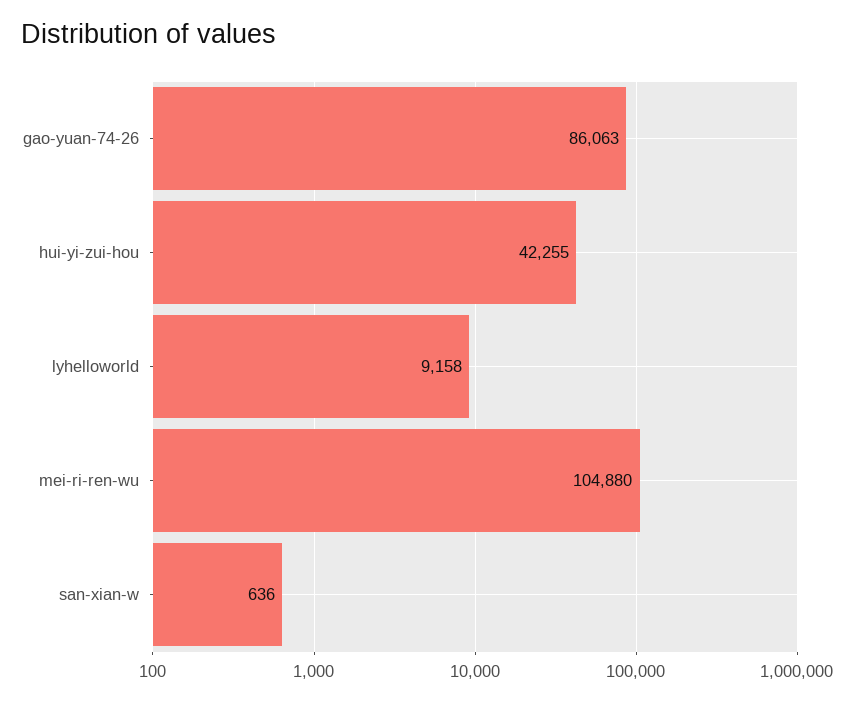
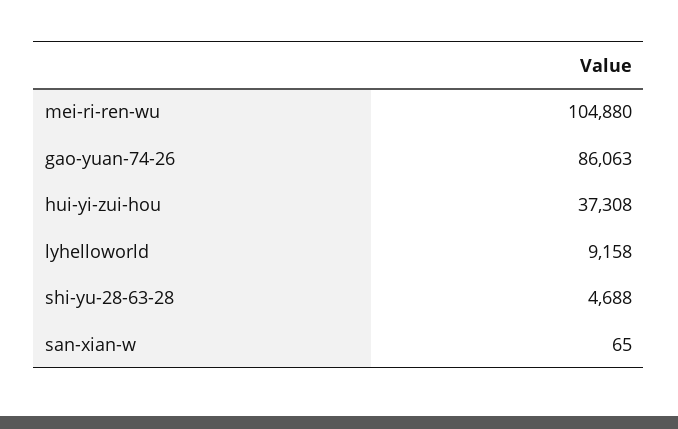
hui-yi-zui-hou: 42255 -> 37308
san-xian-w: 636 -> 65
shi-yu-28-63-28: none -> 4688

